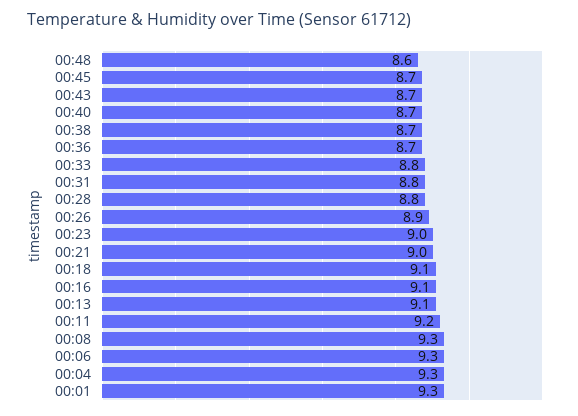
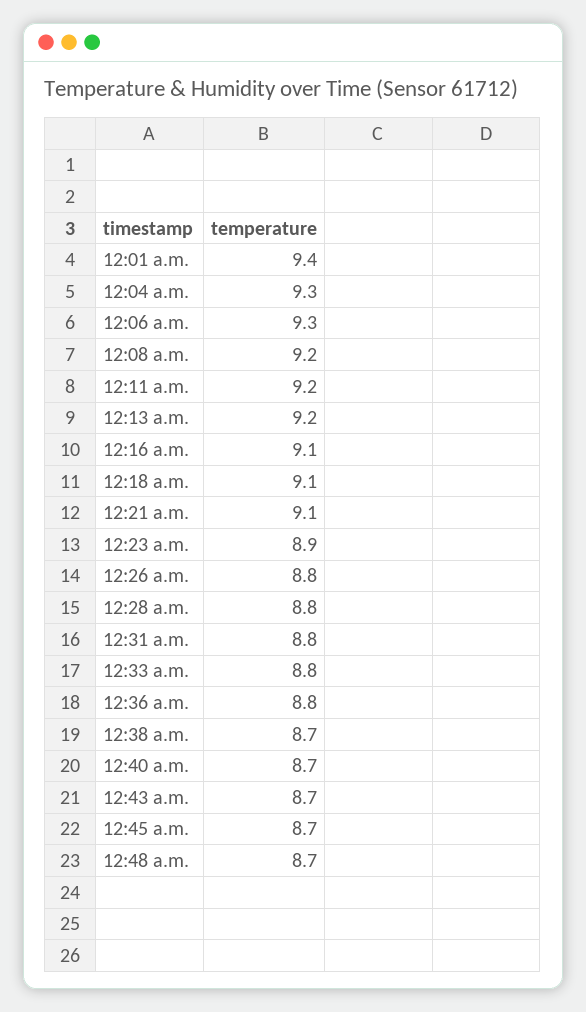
00:48: 8.6 -> 8.7
00:36: 8.7 -> 8.8
00:26: 8.9 -> 8.8
00:23: 9 -> 8.9
00:21: 9 -> 9.1
00:13: 9.1 -> 9.2
00:08: 9.3 -> 9.2
00:01: 9.3 -> 9.4

